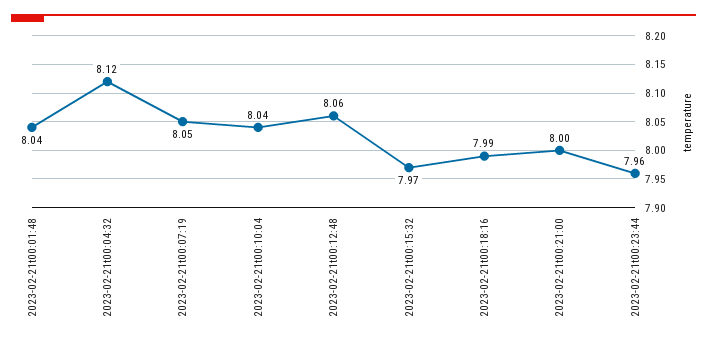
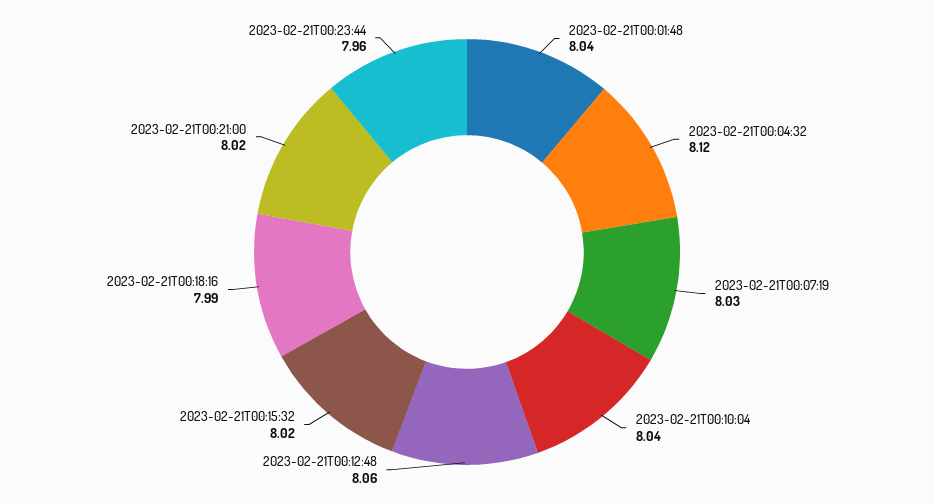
2023-02-21t00:07:19: 8.05 -> 8.03
2023-02-21t00:15:32: 7.97 -> 8.02
2023-02-21t00:21:00: 8 -> 8.02

